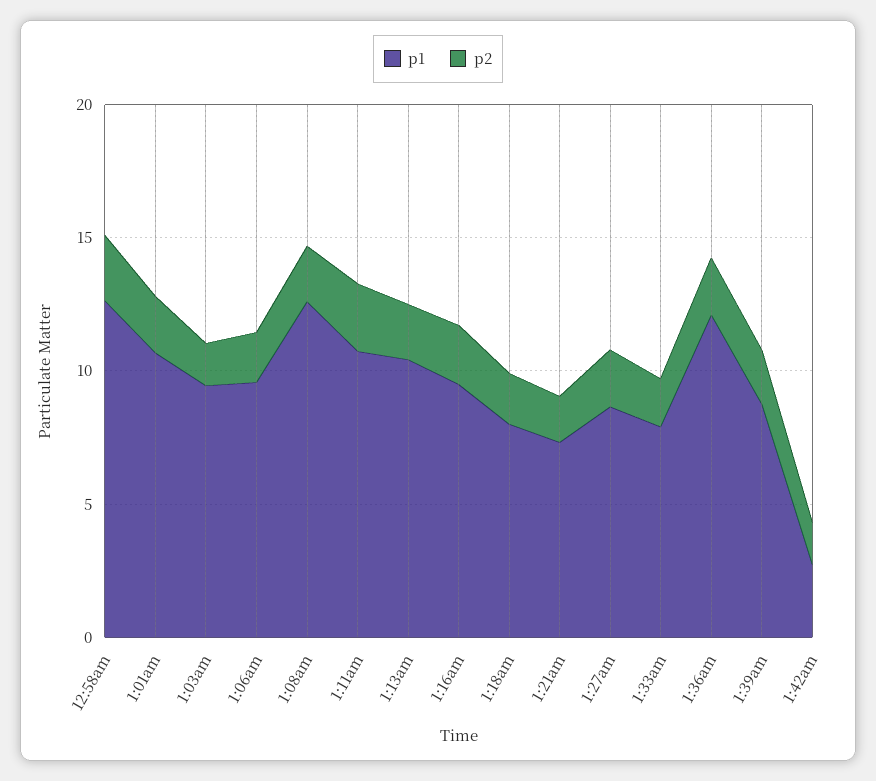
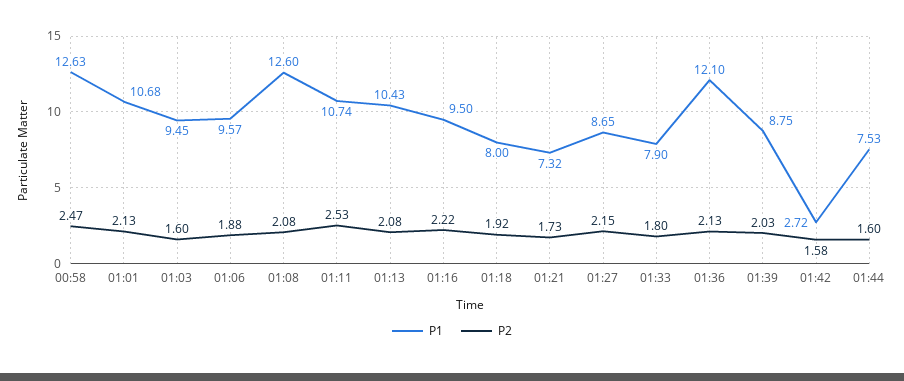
p1, 01:44: none -> 7.53
p2, 01:44: none -> 1.6

